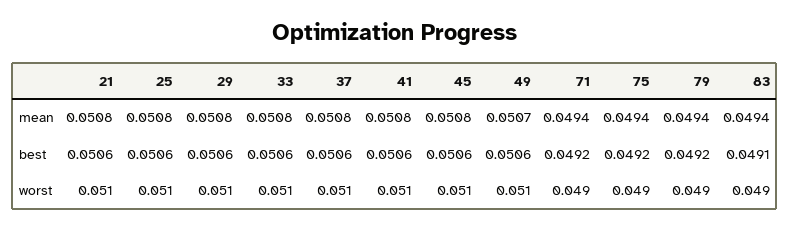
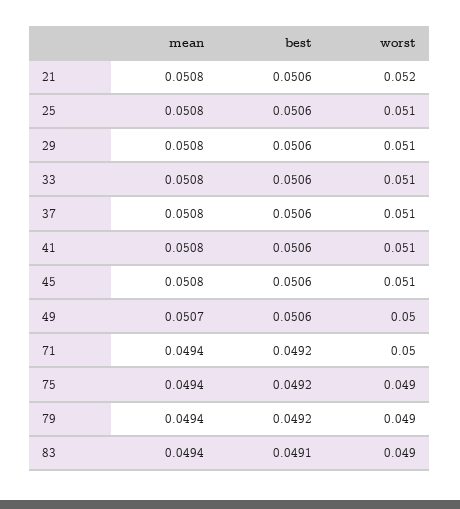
21, worst: 0.051 -> 0.052
49, worst: 0.051 -> 0.05
71, worst: 0.049 -> 0.05

